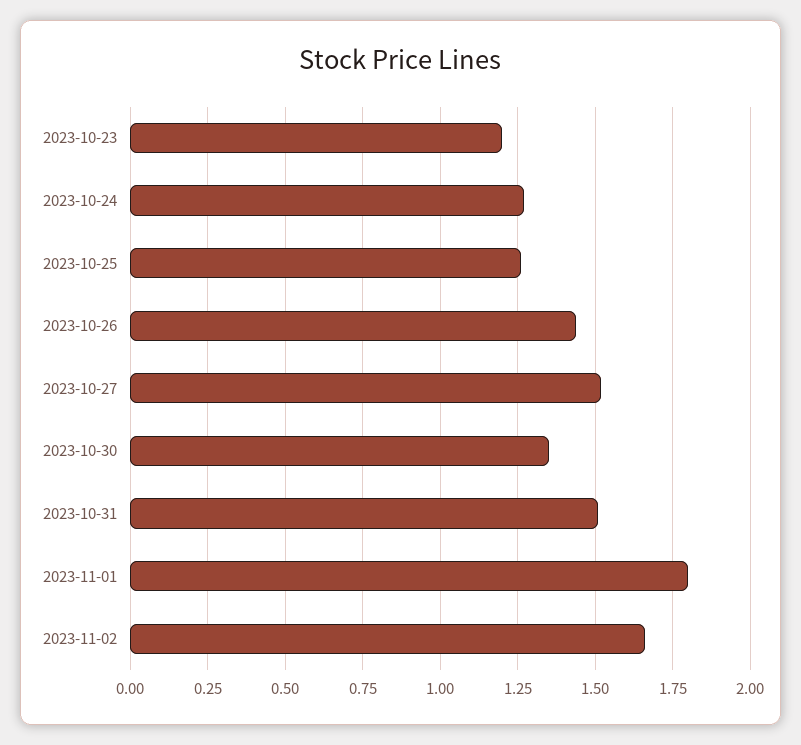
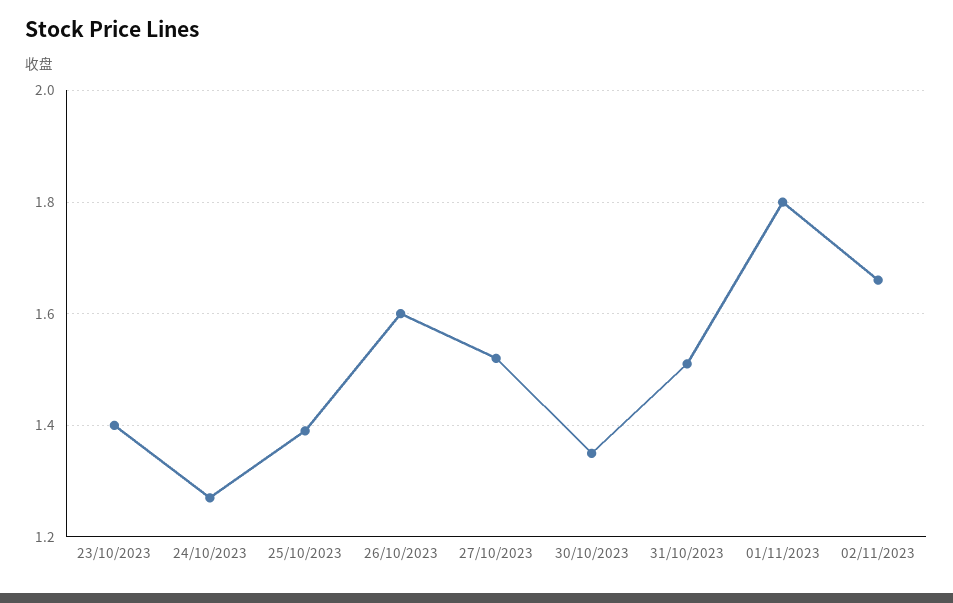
2023-10-23: 1.2 -> 1.4
2023-10-25: 1.25 -> 1.4
2023-10-26: 1.45 -> 1.6

